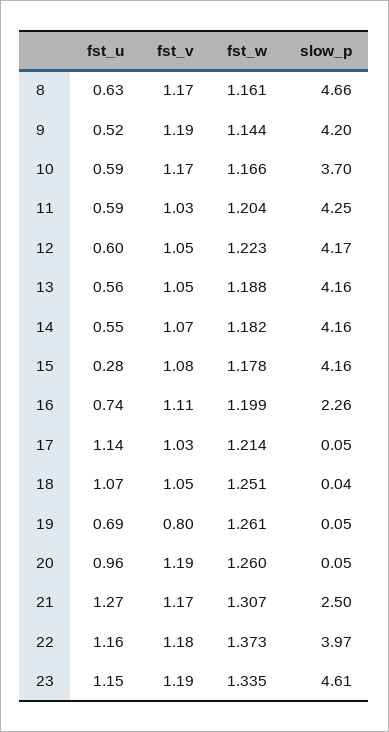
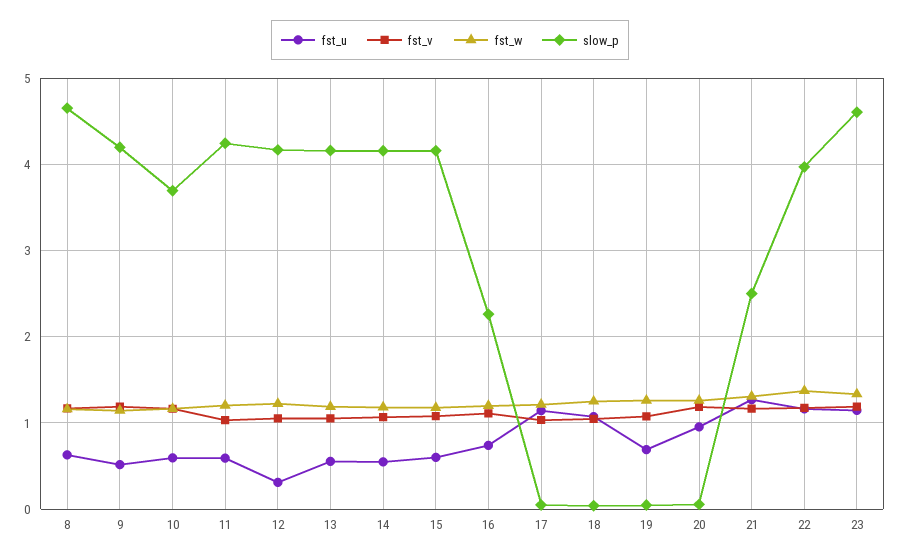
fst_u, 12: 0.6 -> 0.3
fst_u, 15: 0.28 -> 0.6
fst_v, 19: 0.8 -> 1.1

